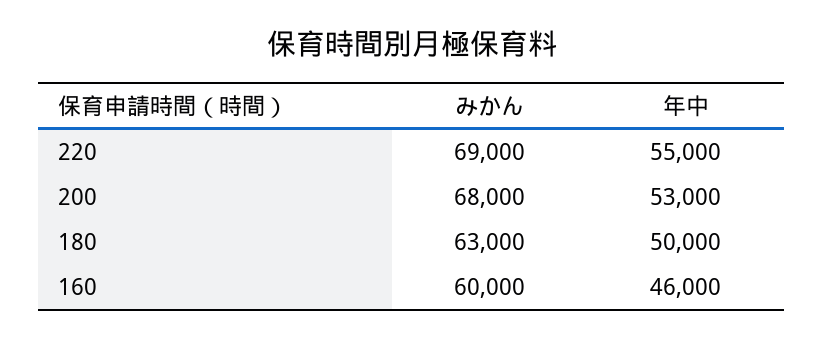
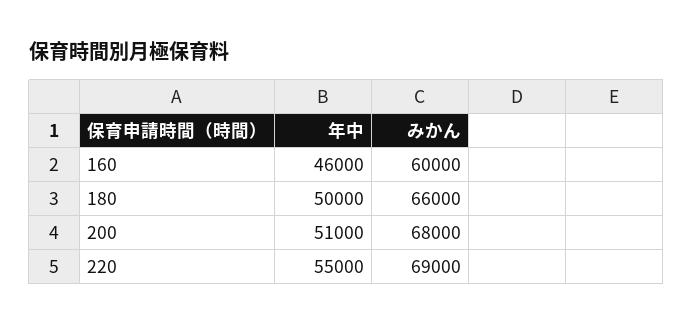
年中, 200: 53000 -> 51000
みかん, 180: 63000 -> 66000

